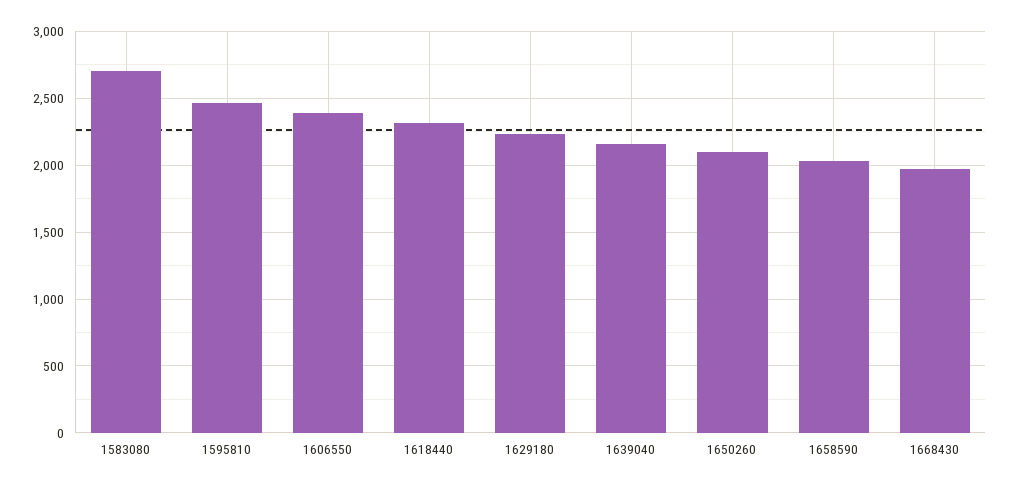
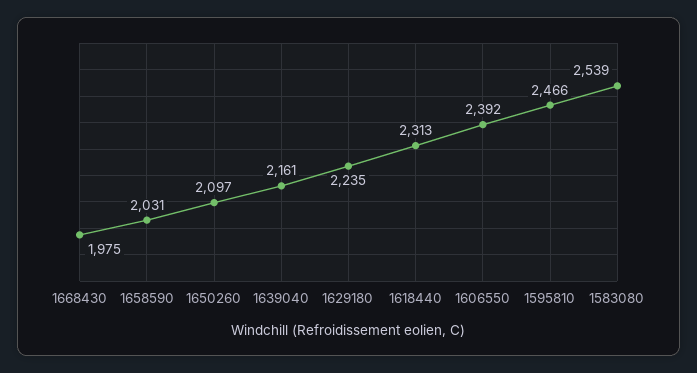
1583080: 2700 -> 2539

